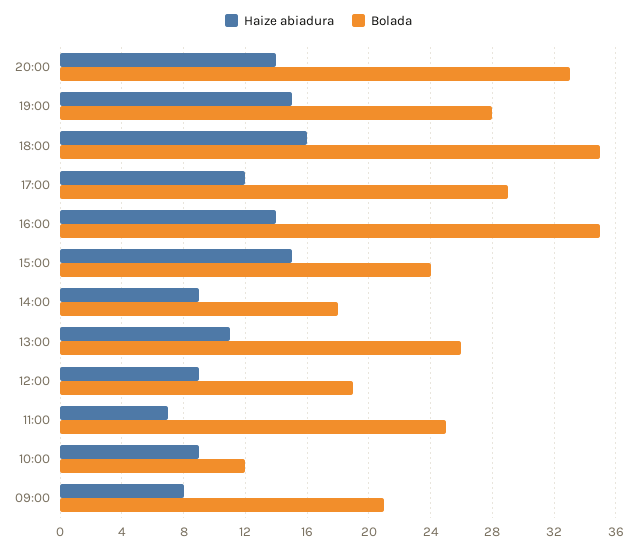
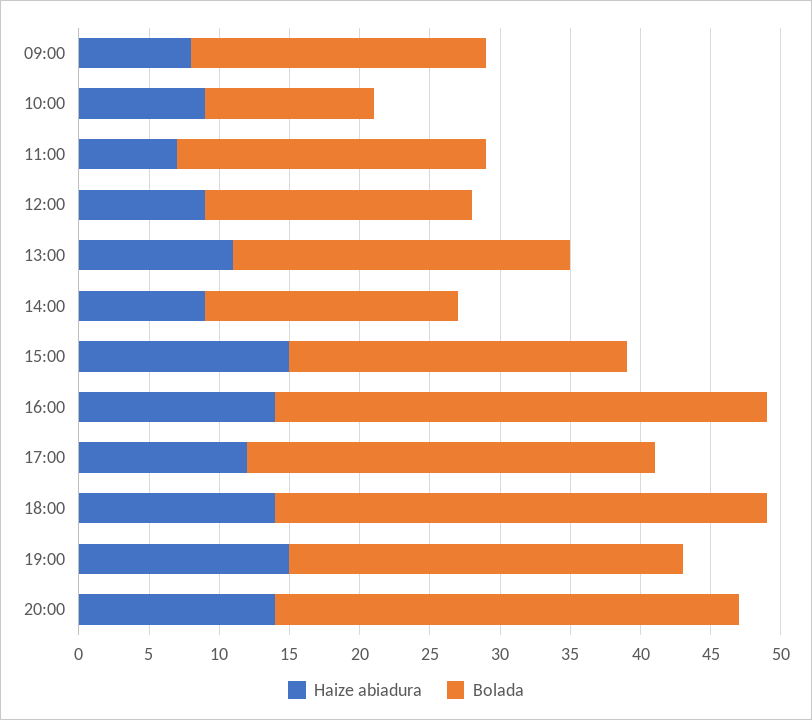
Haize abiadura, 18:00: 16 -> 14
Bolada, 13:00: 26 -> 24
Bolada, 11:00: 25 -> 22

